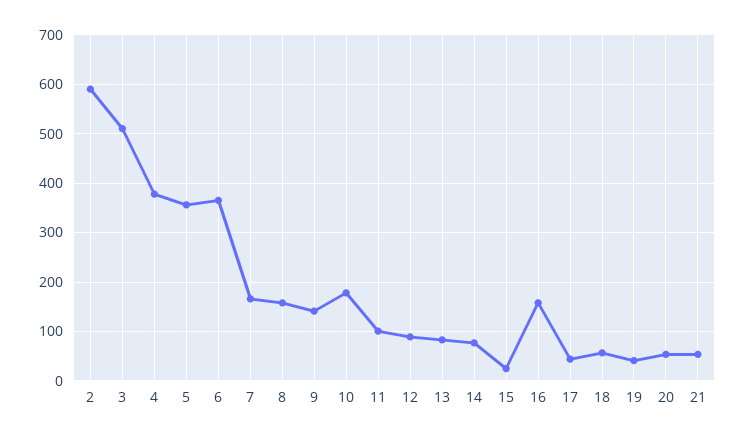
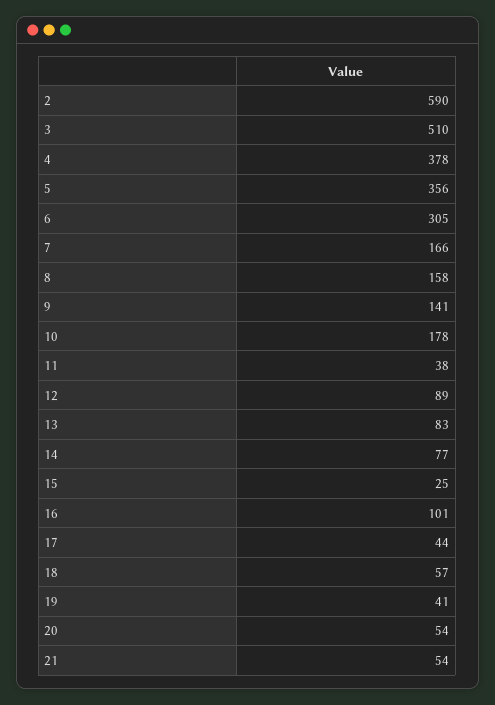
6: 360 -> 305
11: 100 -> 38
16: 160 -> 101

